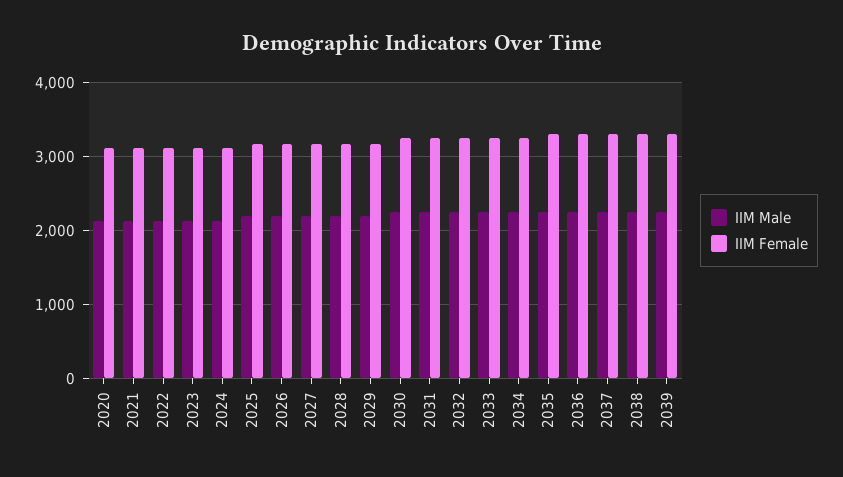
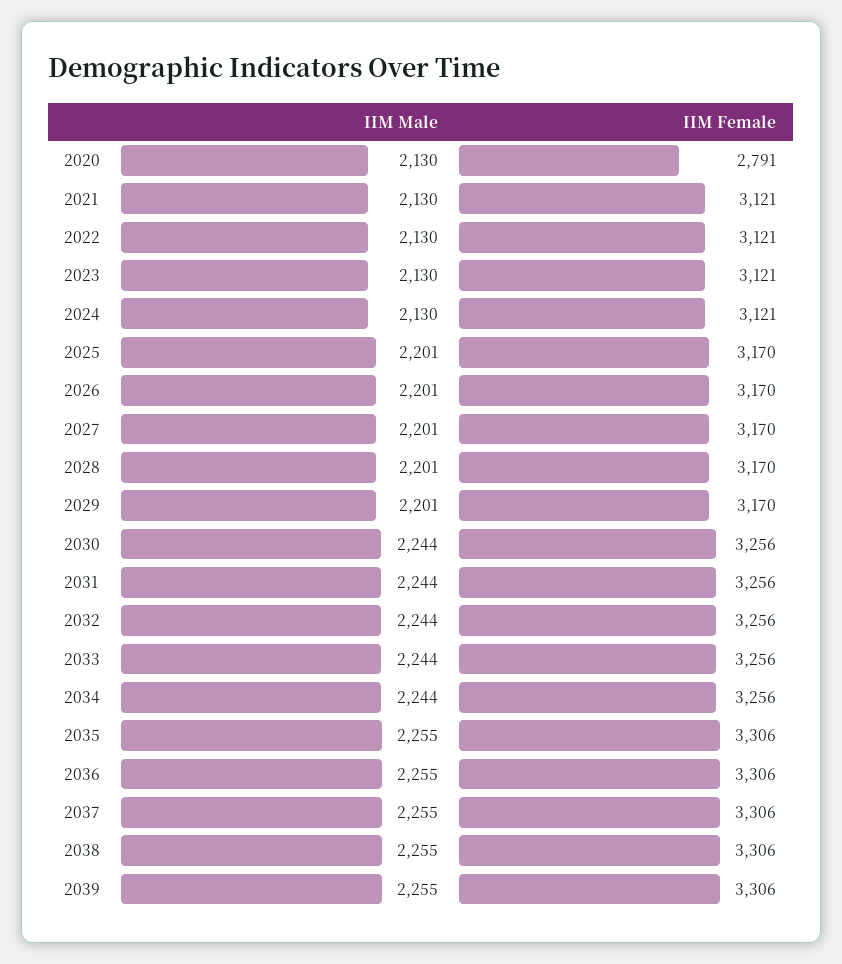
IIM Female, 2020: 3100 -> 2791

